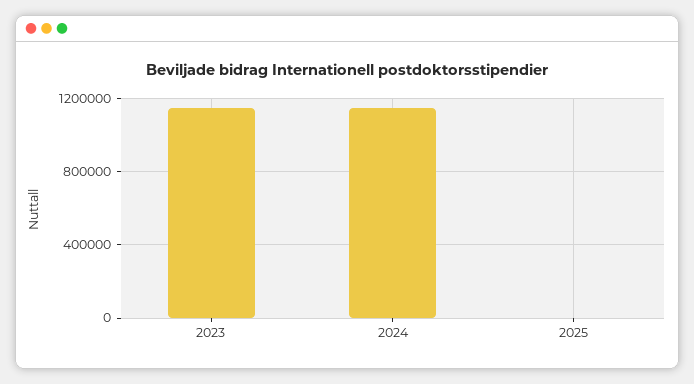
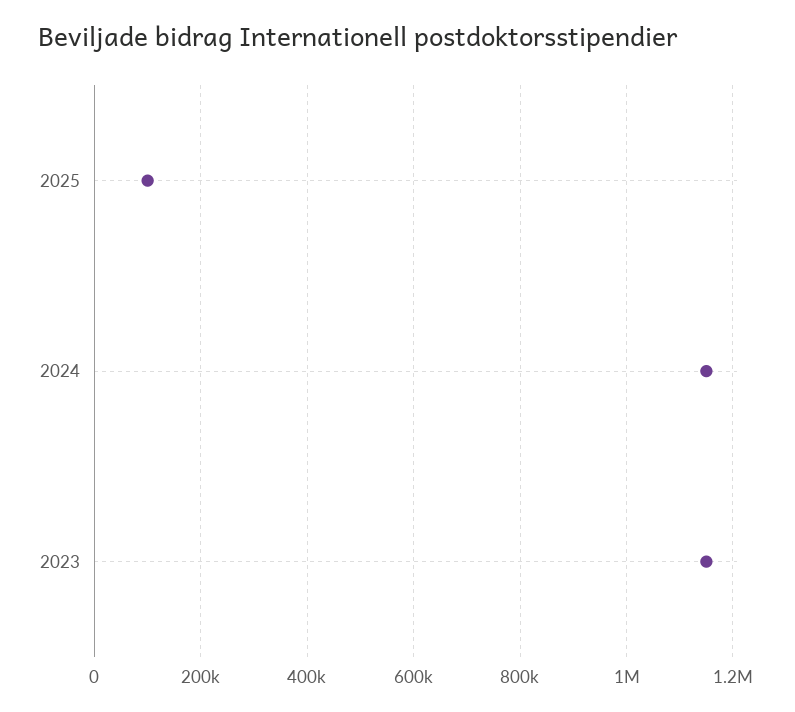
2025: 0 -> 100000

